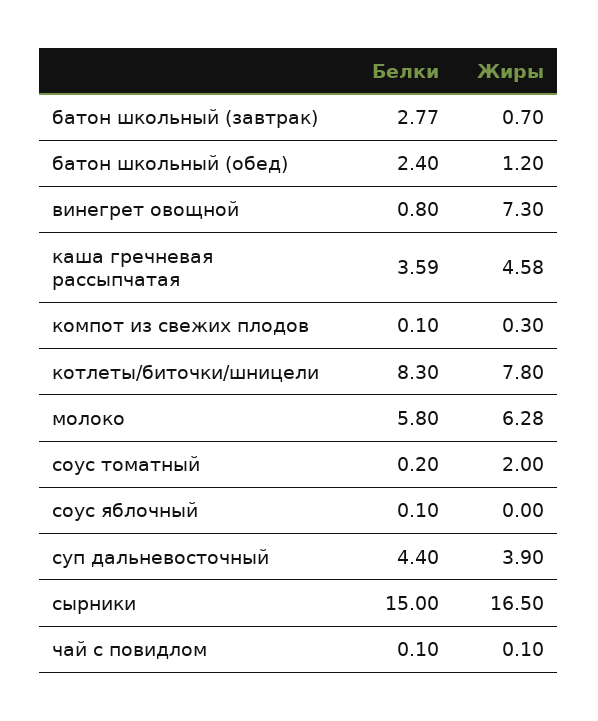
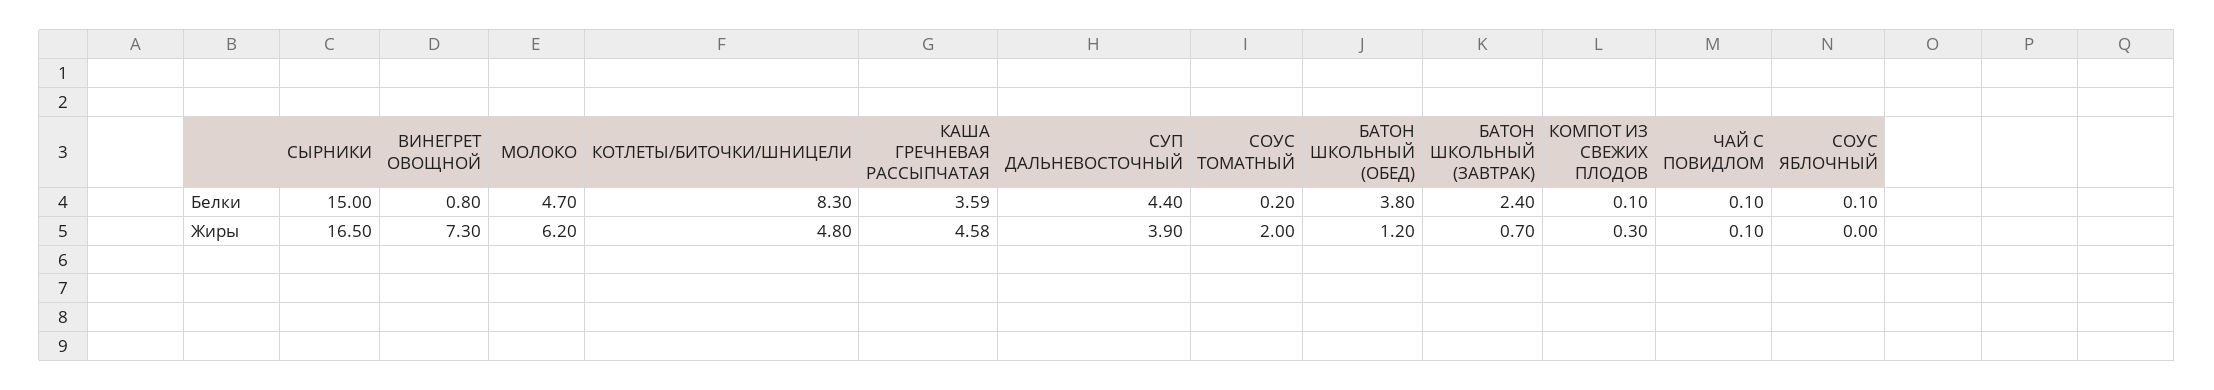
Белки, батон школьный (завтрак): 2.77 -> 2.4
Белки, батон школьный (обед): 2.4 -> 3.8
Жиры, котлеты/биточки/шницели: 7.8 -> 4.8
Белки, молоко: 5.8 -> 4.7
Жиры, молоко: 6.28 -> 6.2

